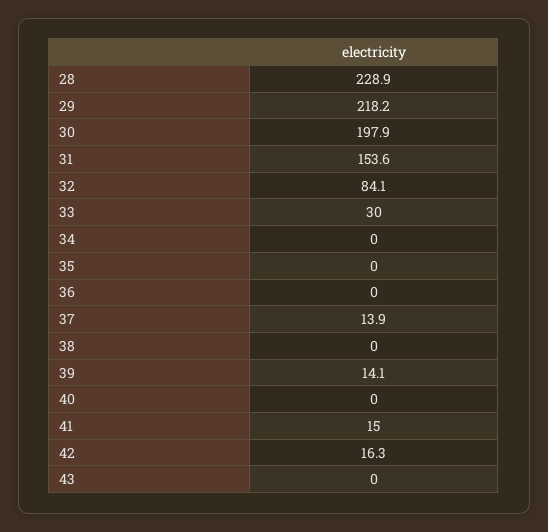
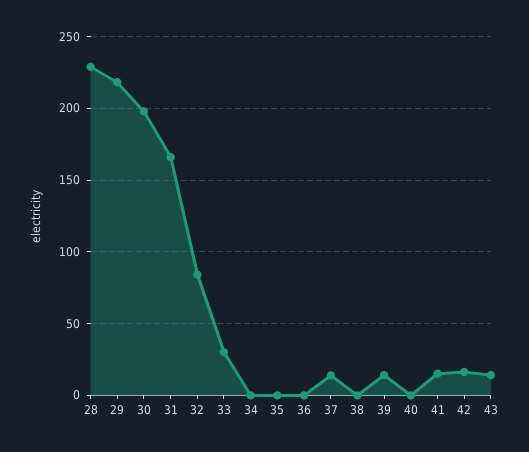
31: 153.6 -> 165
43: 0 -> 15

